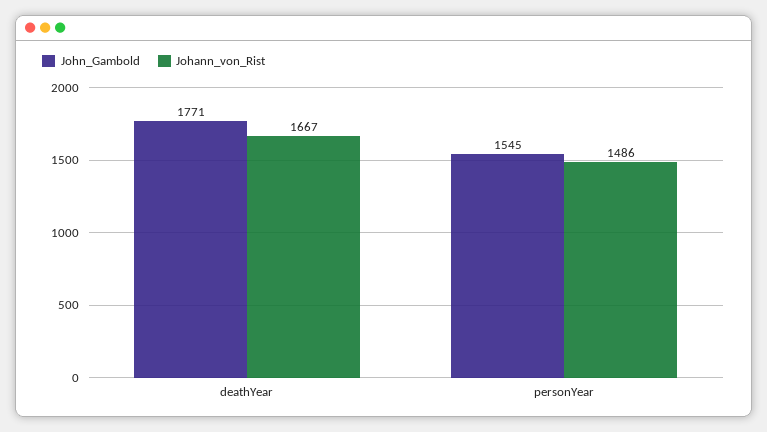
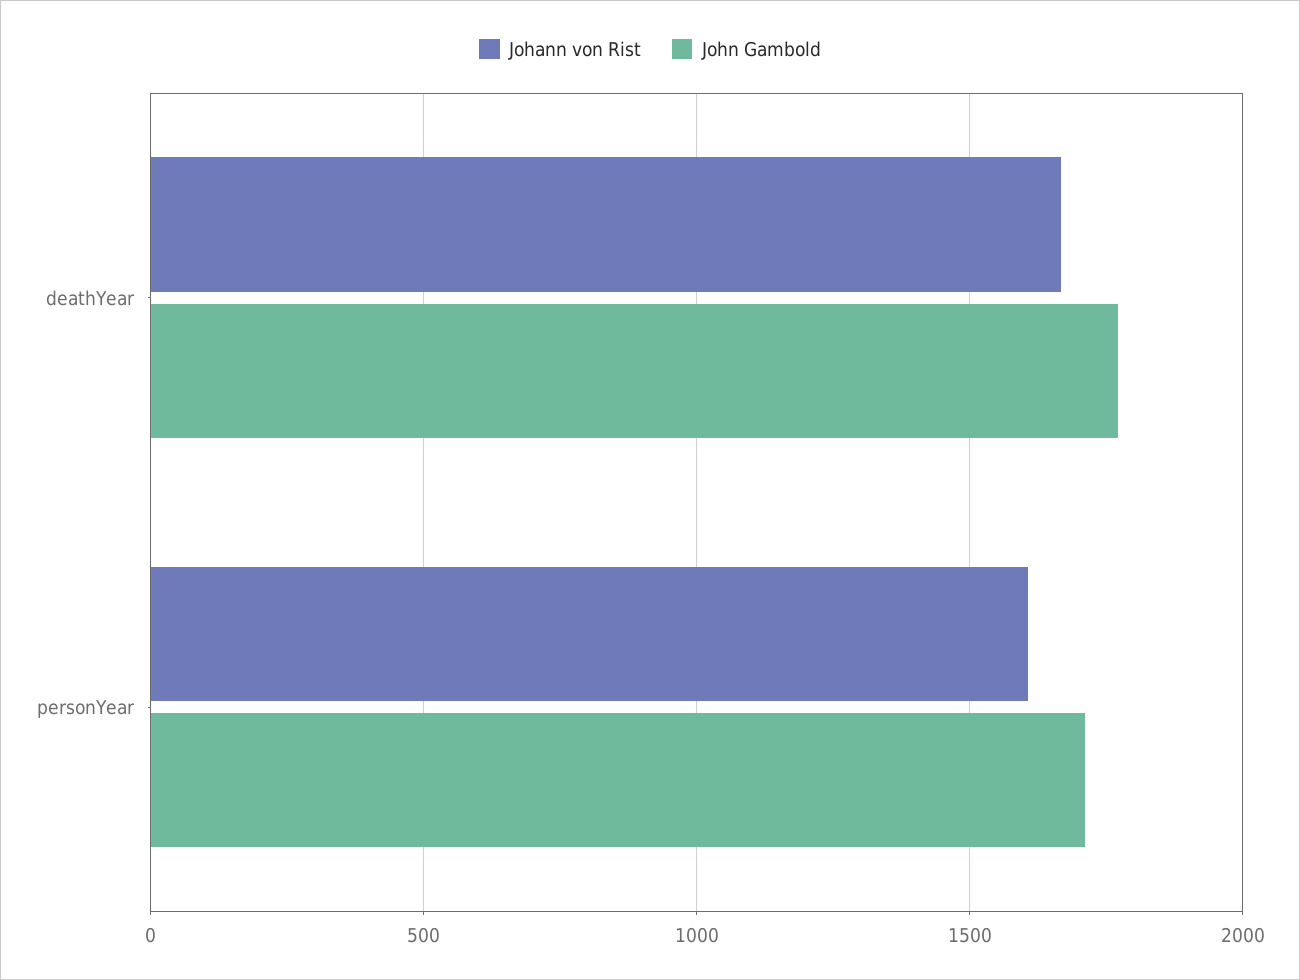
John_Gambold, personYear: 1545 -> 1700
Johann_von_Rist, personYear: 1486 -> 1600

